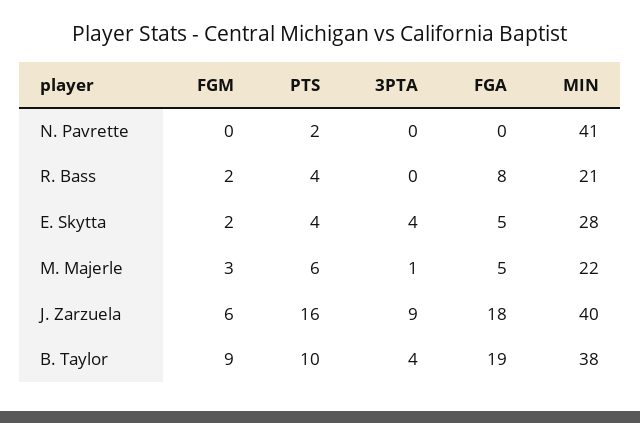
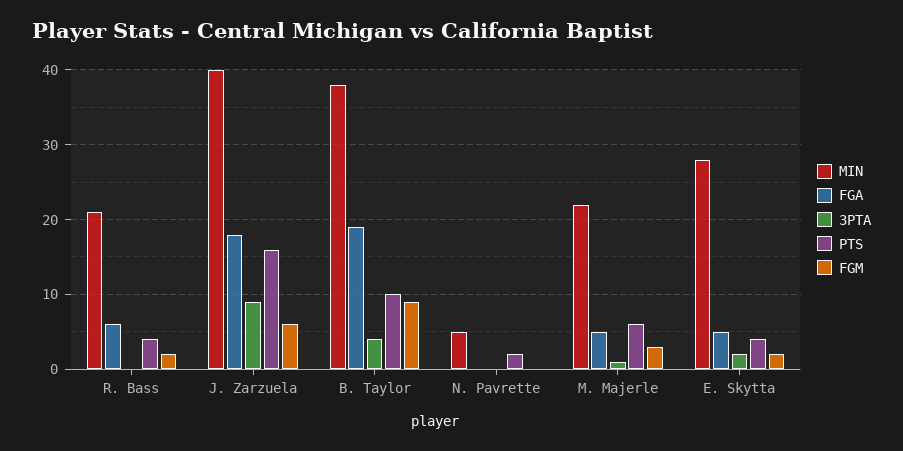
MIN, N. Pavrette: 41 -> 5
FGA, R. Bass: 8 -> 6
3PTA, E. Skytta: 4 -> 2

